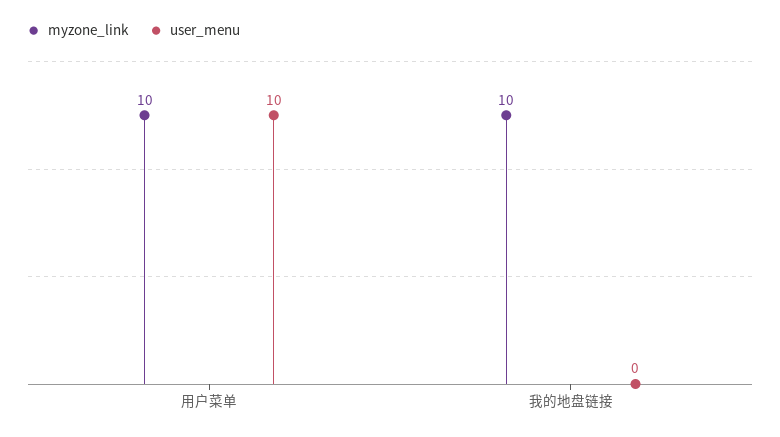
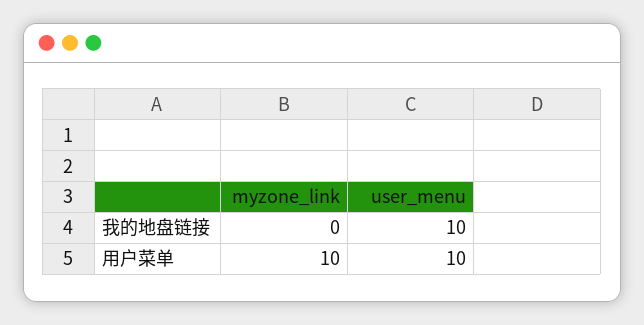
myzone_link, 我的地盘链接: 10 -> 0
user_menu, 我的地盘链接: 0 -> 10

